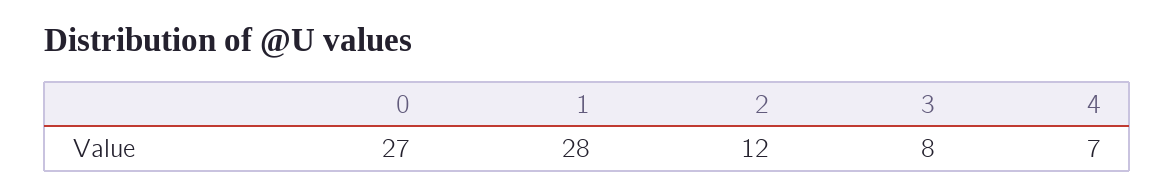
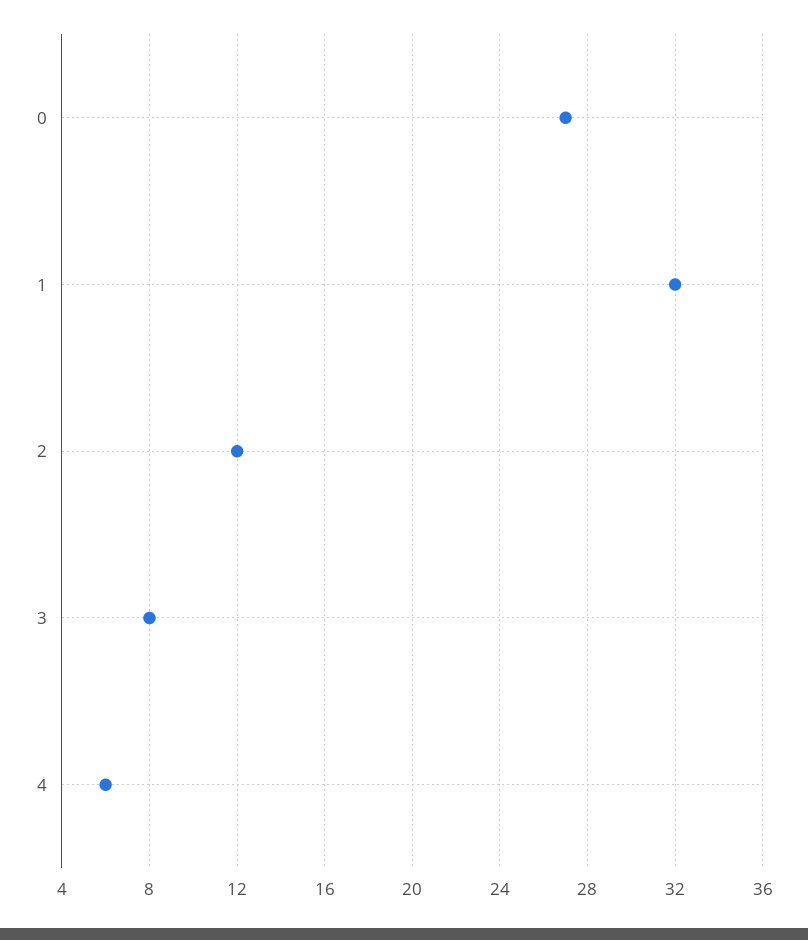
1: 28 -> 32
4: 7 -> 6

